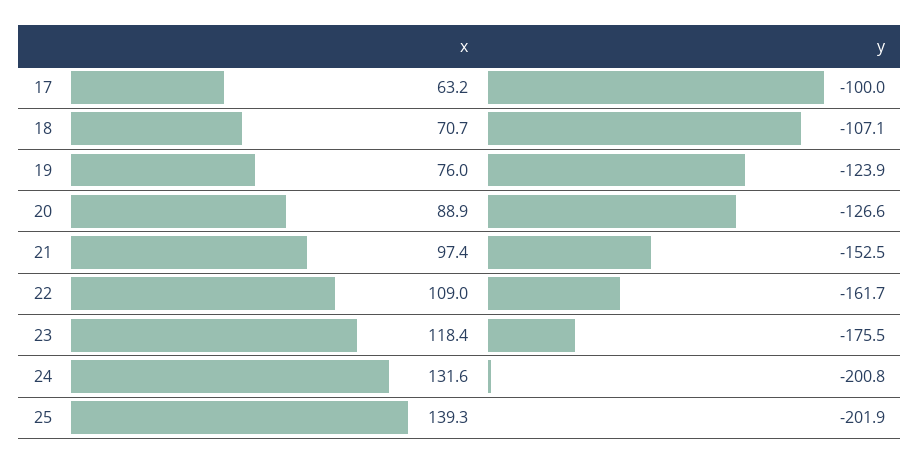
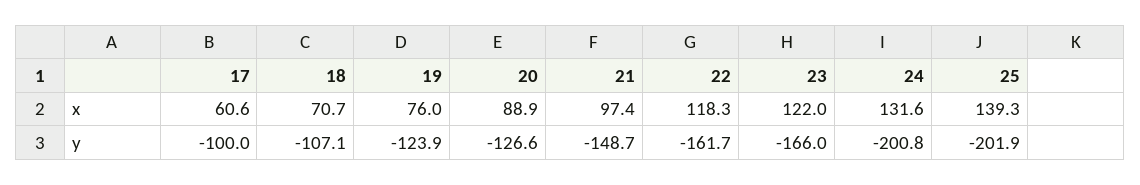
x, 17: 63.2 -> 60.6
y, 21: -152.5 -> -148.7
x, 22: 109 -> 118.3
x, 23: 118.4 -> 122
y, 23: -175.5 -> -166

